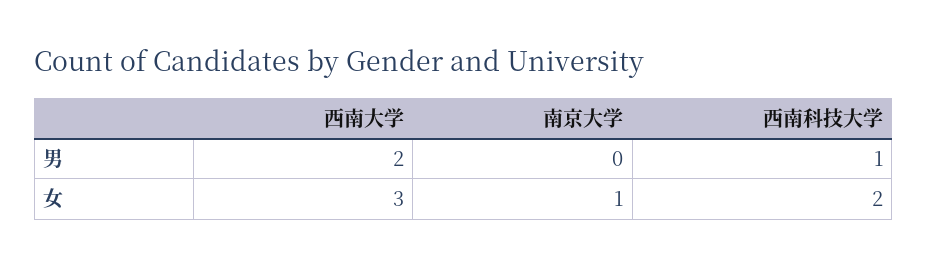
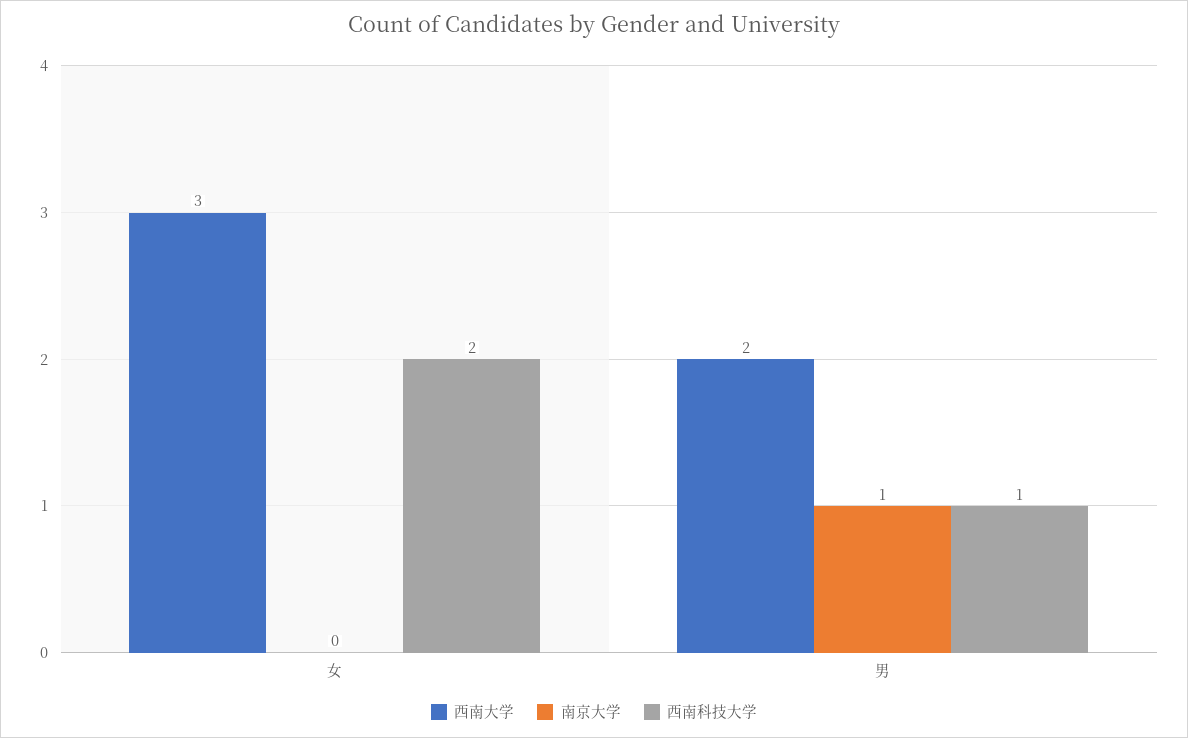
南京大学, 男: 0 -> 1
南京大学, 女: 1 -> 0

